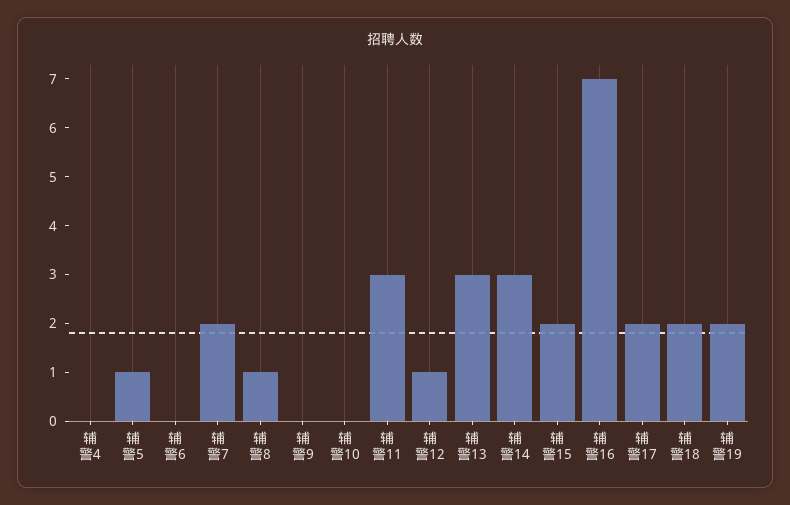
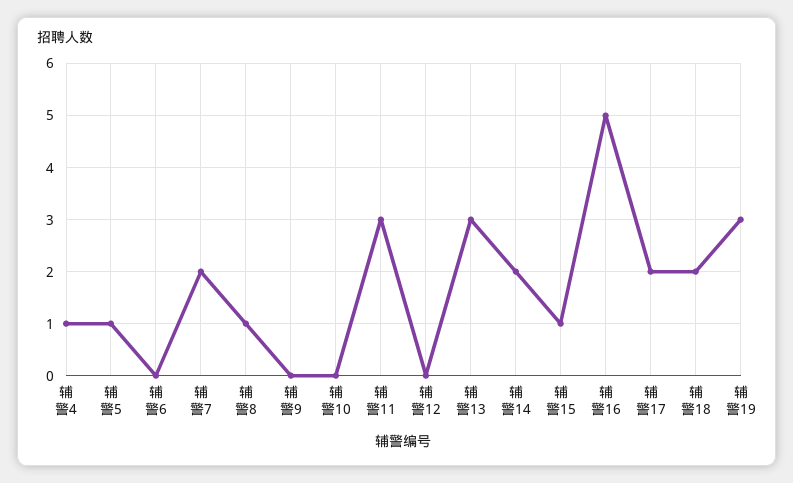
辅警4: 0 -> 1
辅警12: 1 -> 0
辅警14: 3 -> 2
辅警15: 2 -> 1
辅警16: 7 -> 5
辅警19: 2 -> 3

